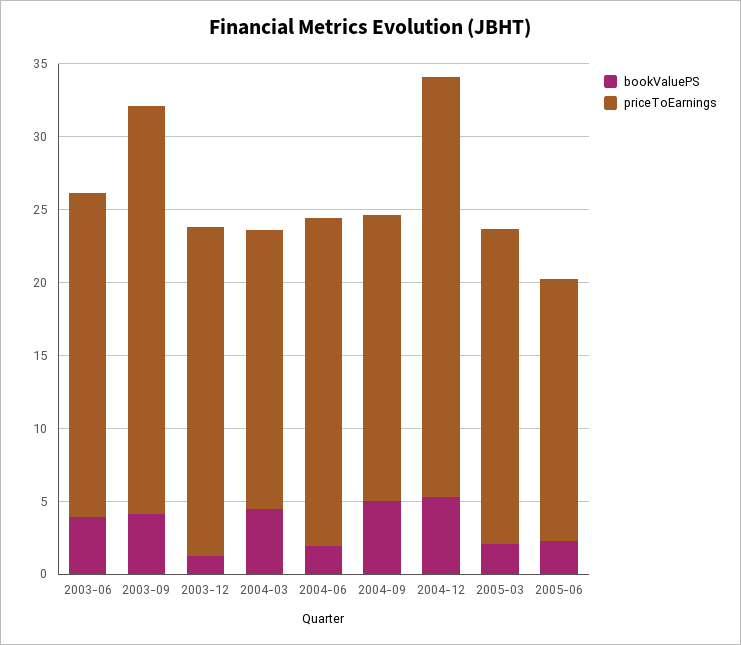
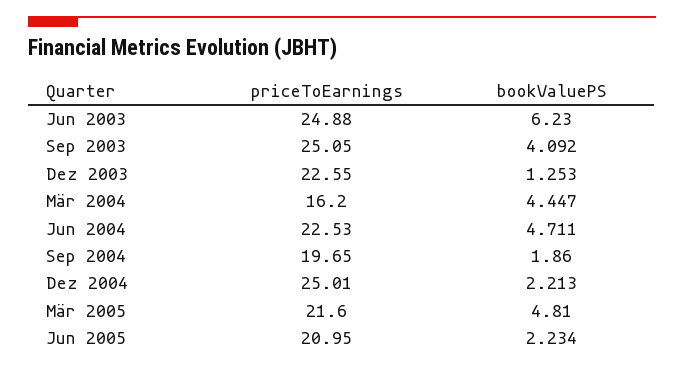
bookValuePS, 2003-06: 4 -> 6.23
priceToEarnings, 2003-06: 22 -> 24.88
priceToEarnings, 2003-09: 28 -> 25.05
priceToEarnings, 2004-03: 19 -> 16.2
bookValuePS, 2004-06: 2 -> 4.711
bookValuePS, 2004-09: 5 -> 1.86
bookValuePS, 2004-12: 5 -> 2.213
priceToEarnings, 2004-12: 29 -> 25.01
bookValuePS, 2005-03: 2 -> 4.81
priceToEarnings, 2005-06: 18 -> 20.95

